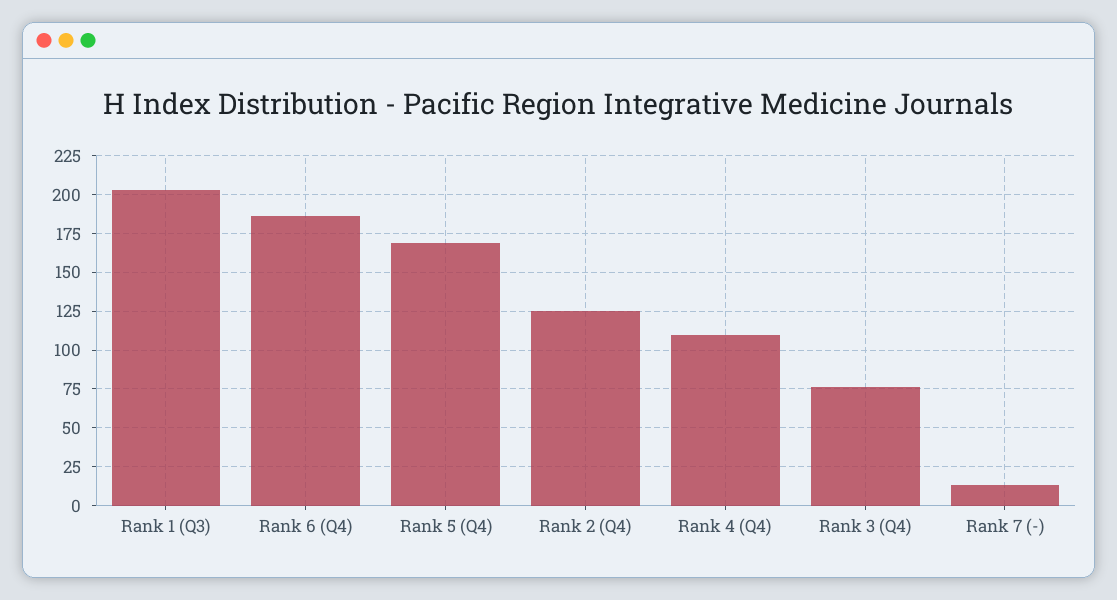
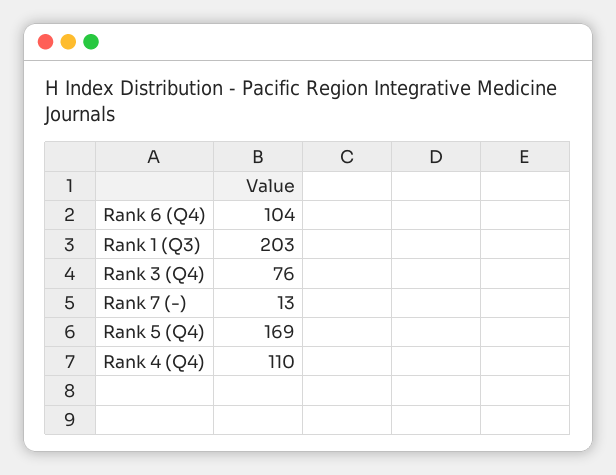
Rank 6 (Q4): 185 -> 104
Rank 2 (Q4): 125 -> none

